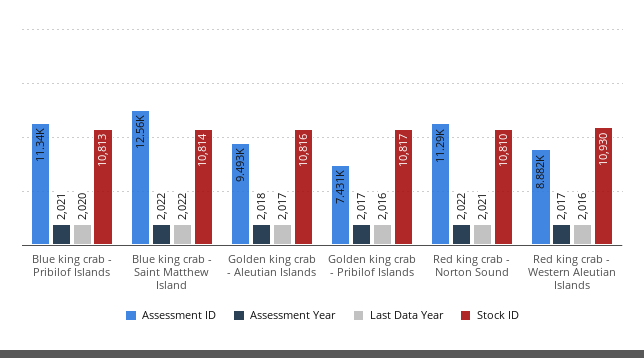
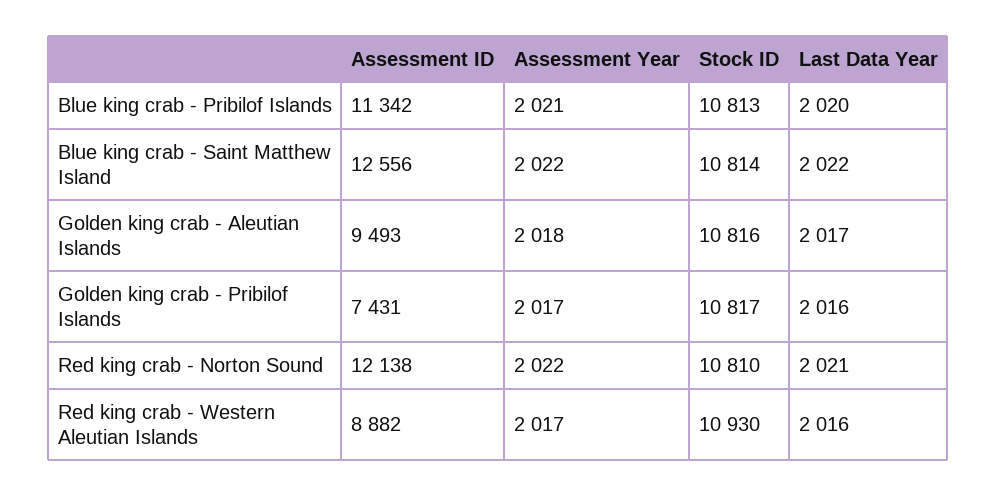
Assessment ID, Red king crab - Norton Sound: 11290 -> 12138

